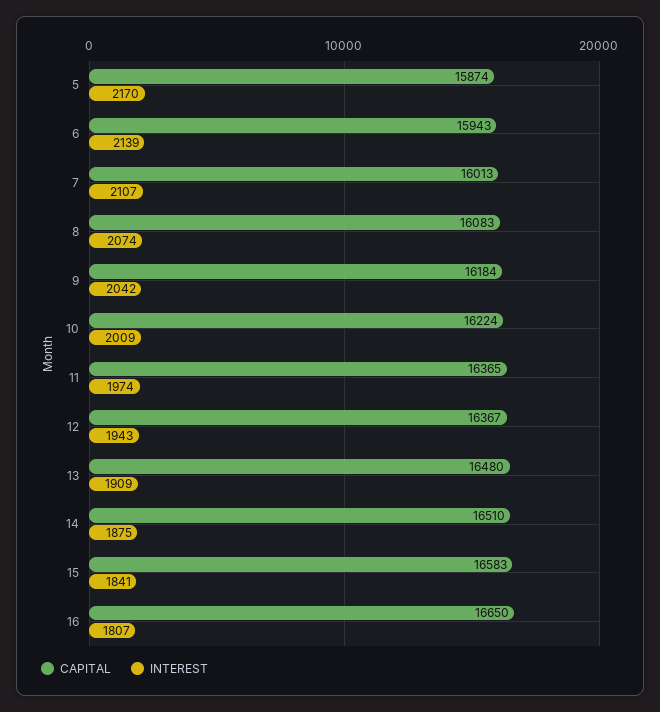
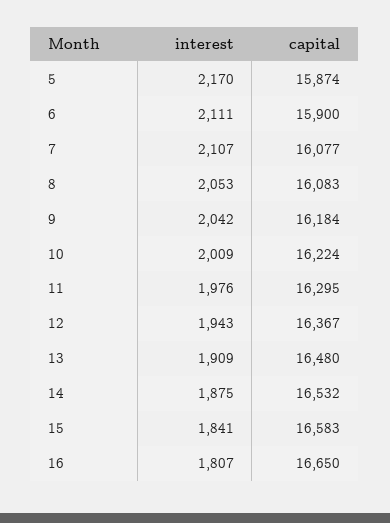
CAPITAL, 6: 15943 -> 15900
INTEREST, 6: 2139 -> 2111
CAPITAL, 7: 16013 -> 16077
INTEREST, 8: 2074 -> 2053
CAPITAL, 11: 16365 -> 16295
INTEREST, 11: 1974 -> 1976
CAPITAL, 14: 16510 -> 16532

